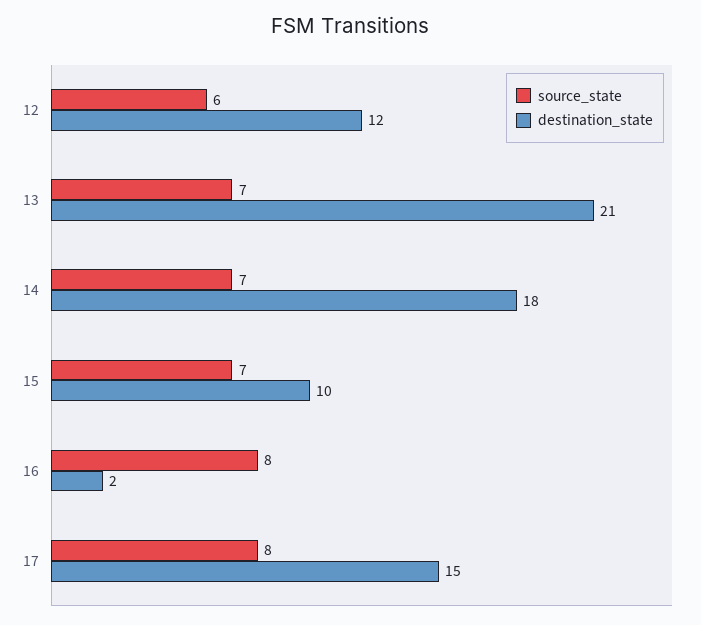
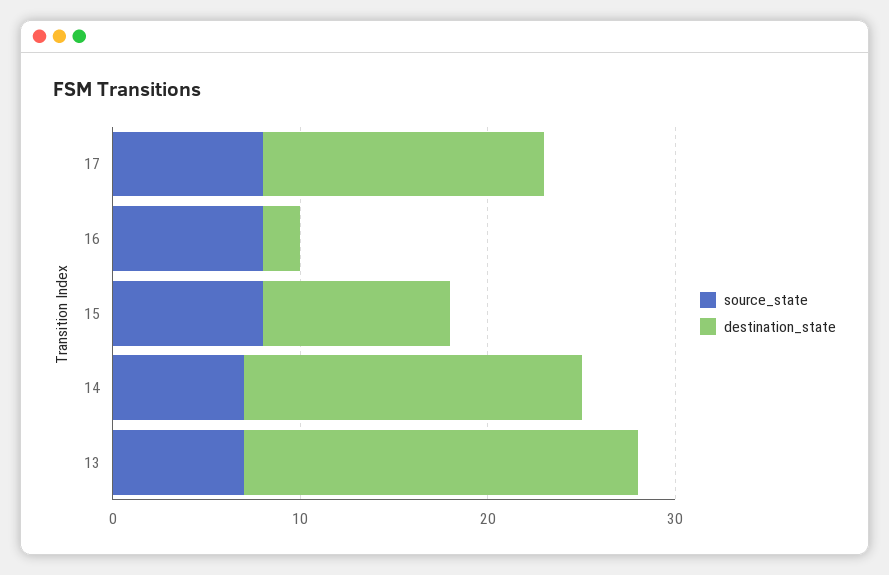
source_state, 12: 6 -> none
destination_state, 12: 12 -> none
source_state, 15: 7 -> 8

